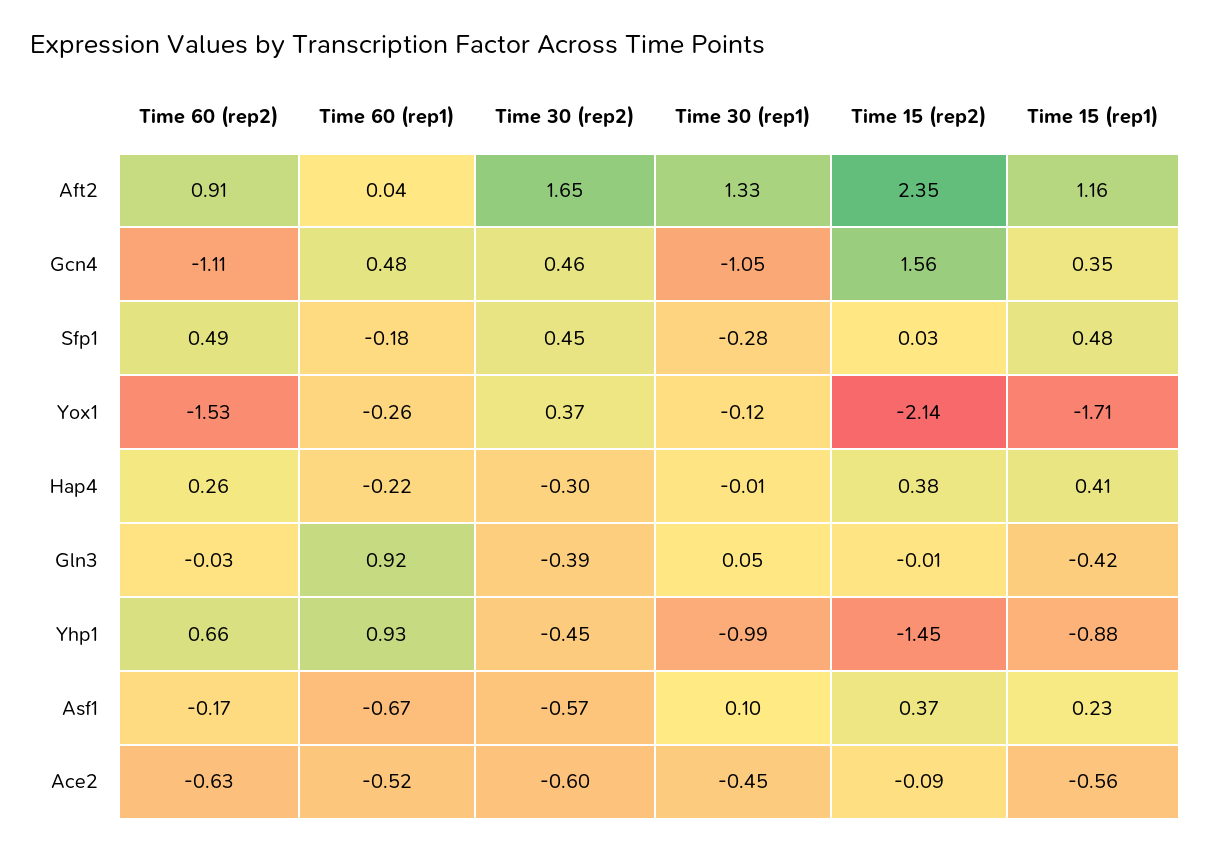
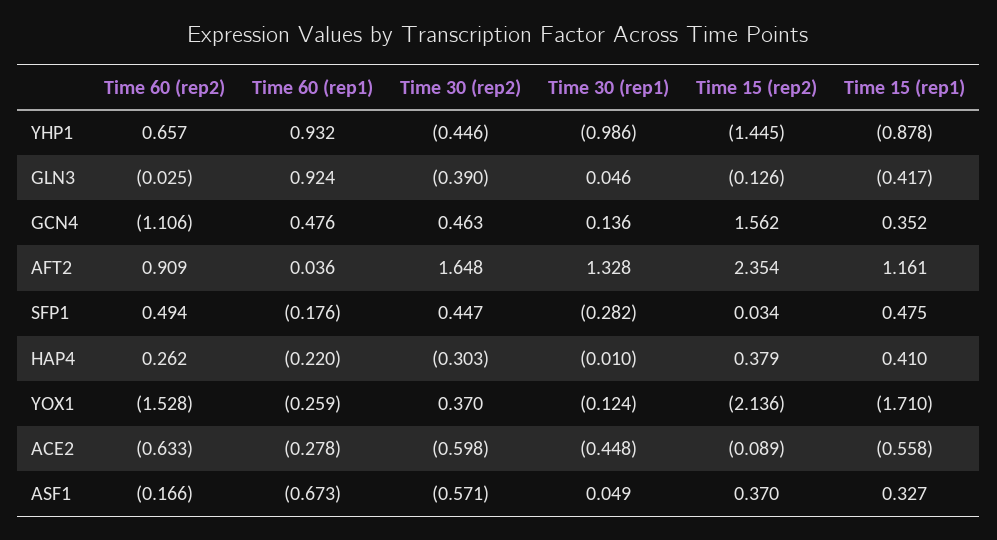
Time 30 (rep1), Gcn4: -1.05 -> 0.136
Time 15 (rep2), Gln3: -0.01 -> -0.126
Time 30 (rep1), Asf1: 0.1 -> 0.049
Time 15 (rep1), Asf1: 0.23 -> 0.327
Time 60 (rep1), Ace2: -0.52 -> -0.278

